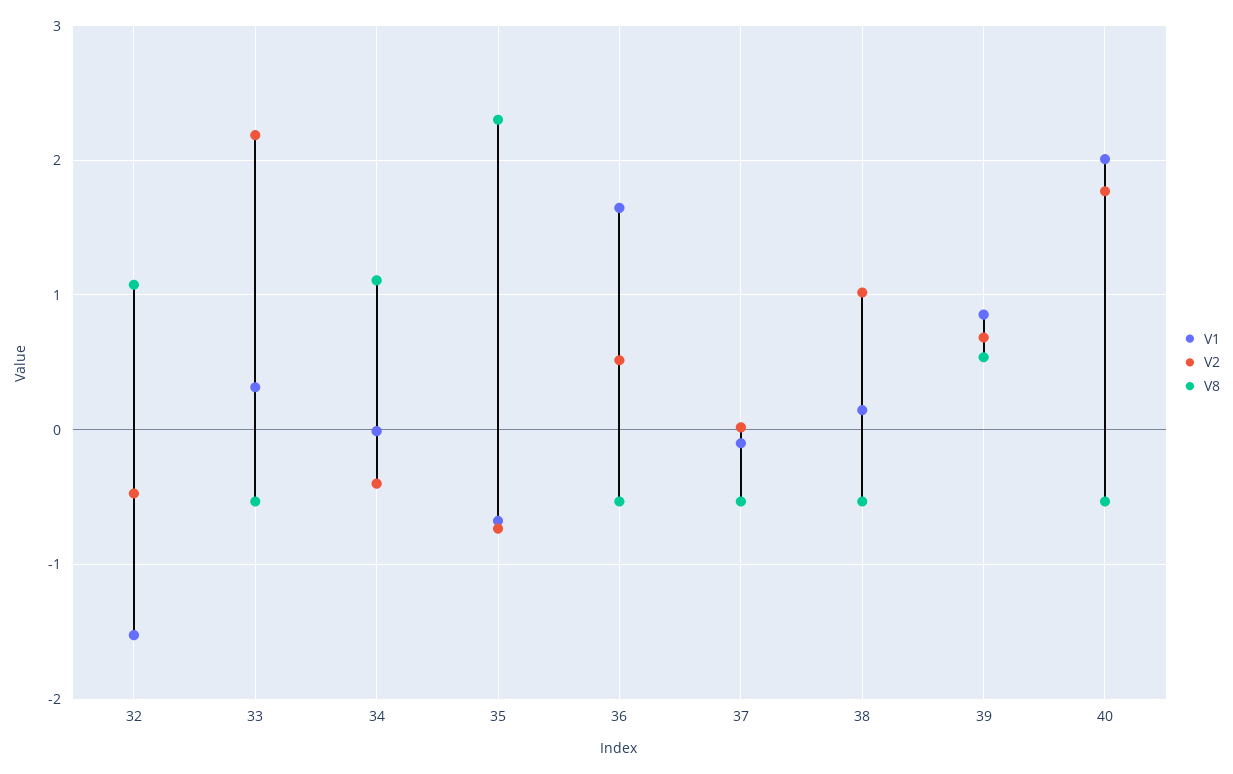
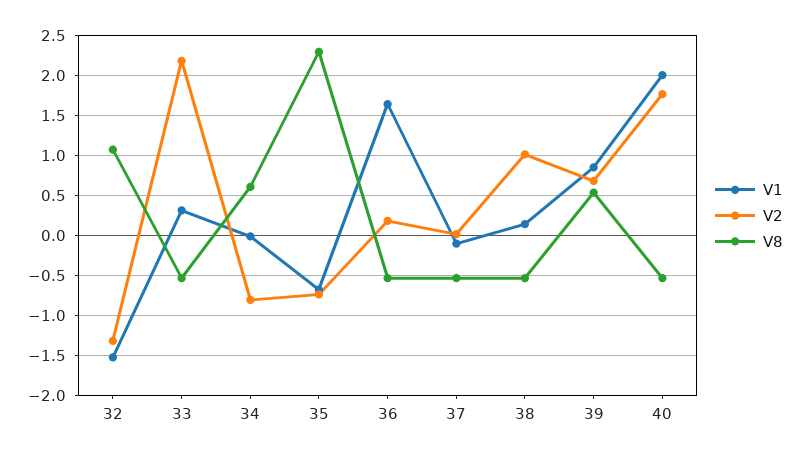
V2, 32: -0.5 -> -1.3
V2, 34: -0.4 -> -0.8
V8, 34: 1.1 -> 0.6
V2, 36: 0.5 -> 0.2

